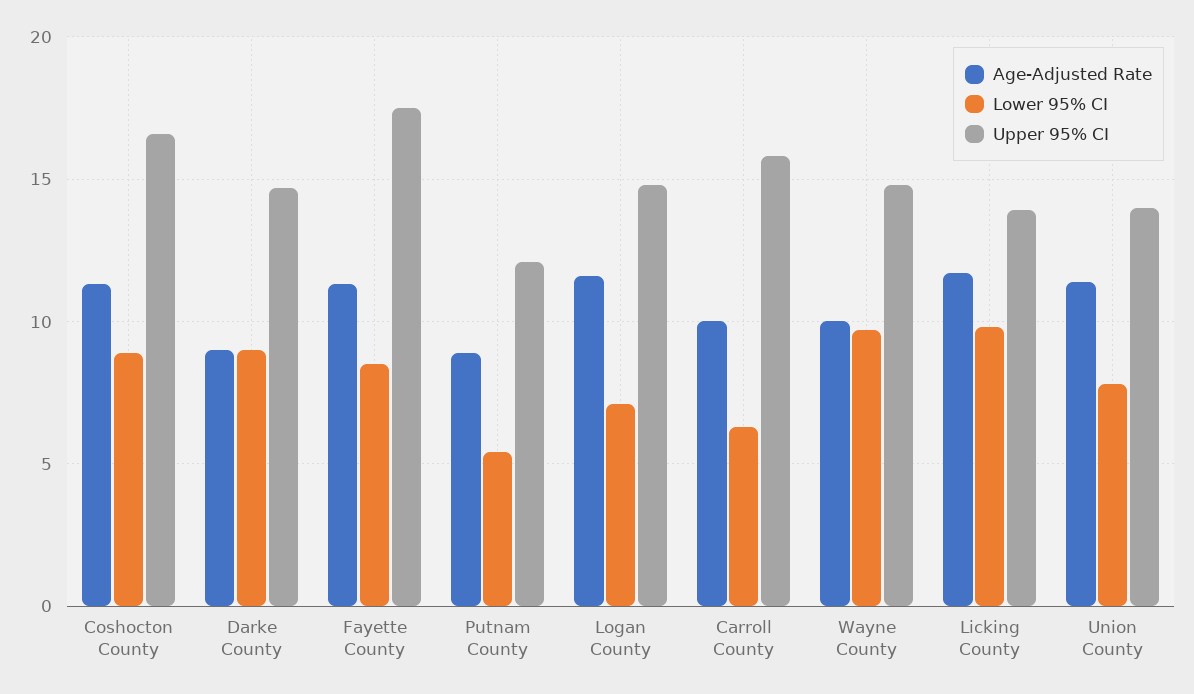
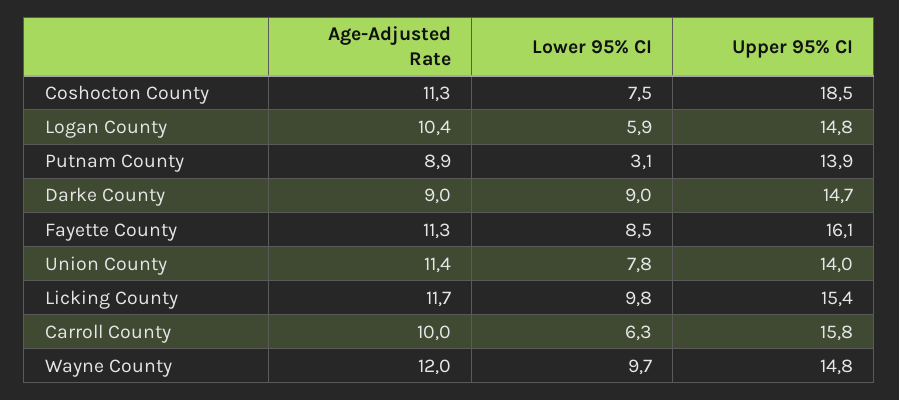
Lower 95% CI, Coshocton County: 9 -> 7.5
Upper 95% CI, Coshocton County: 16.5 -> 18.5
Upper 95% CI, Fayette County: 17.5 -> 16.1
Lower 95% CI, Putnam County: 5.5 -> 3.1
Upper 95% CI, Putnam County: 12 -> 13.9
Age-Adjusted Rate, Logan County: 11.5 -> 10.4
Lower 95% CI, Logan County: 7 -> 5.9
Age-Adjusted Rate, Wayne County: 10 -> 12
Upper 95% CI, Licking County: 14 -> 15.4

